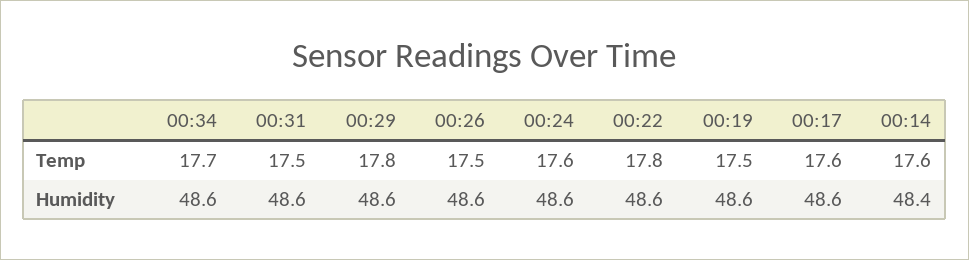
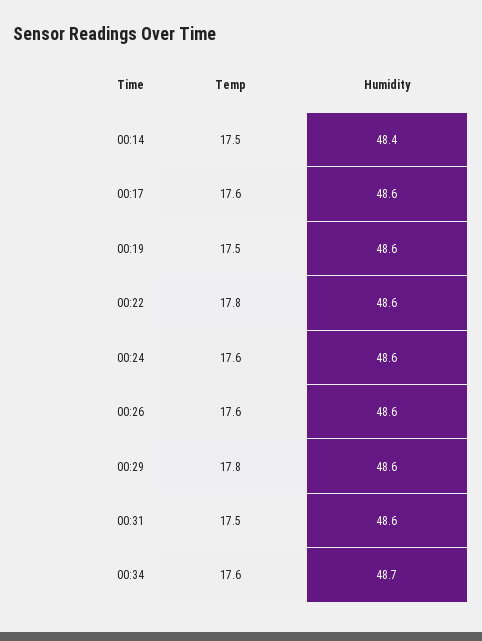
00:34, Temp: 17.7 -> 17.6
00:26, Temp: 17.5 -> 17.6
00:14, Temp: 17.6 -> 17.5
00:34, Humidity: 48.6 -> 48.7

